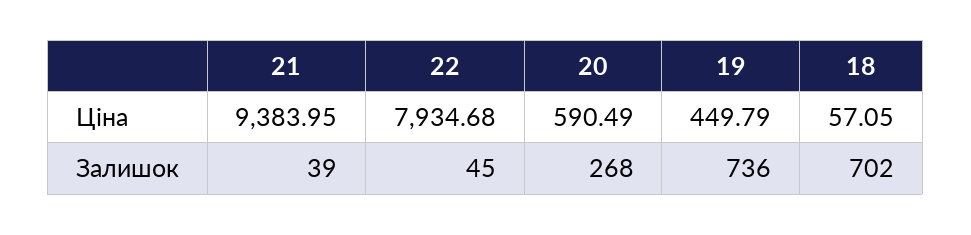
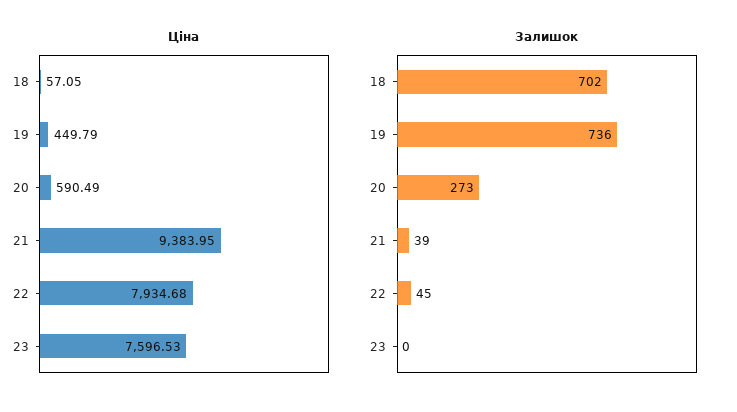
Залишок, 20: 268 -> 273
Ціна, 23: none -> 7596.53
Залишок, 23: none -> 0

